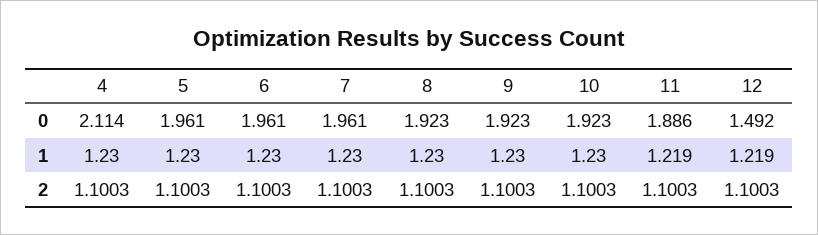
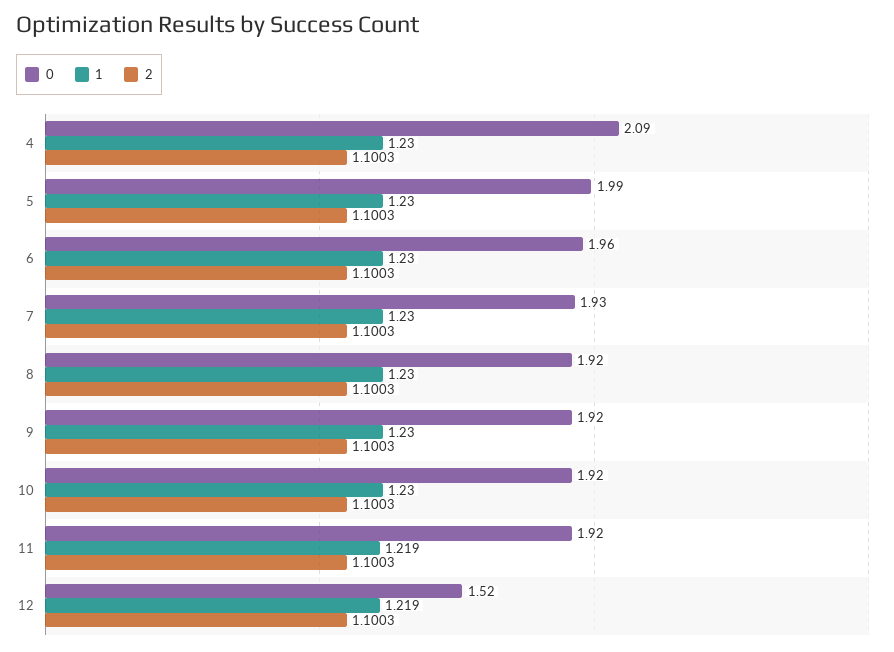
0, 4: 2.114 -> 2.09
0, 5: 1.961 -> 1.99
0, 7: 1.961 -> 1.93
0, 11: 1.886 -> 1.92
0, 12: 1.492 -> 1.52

